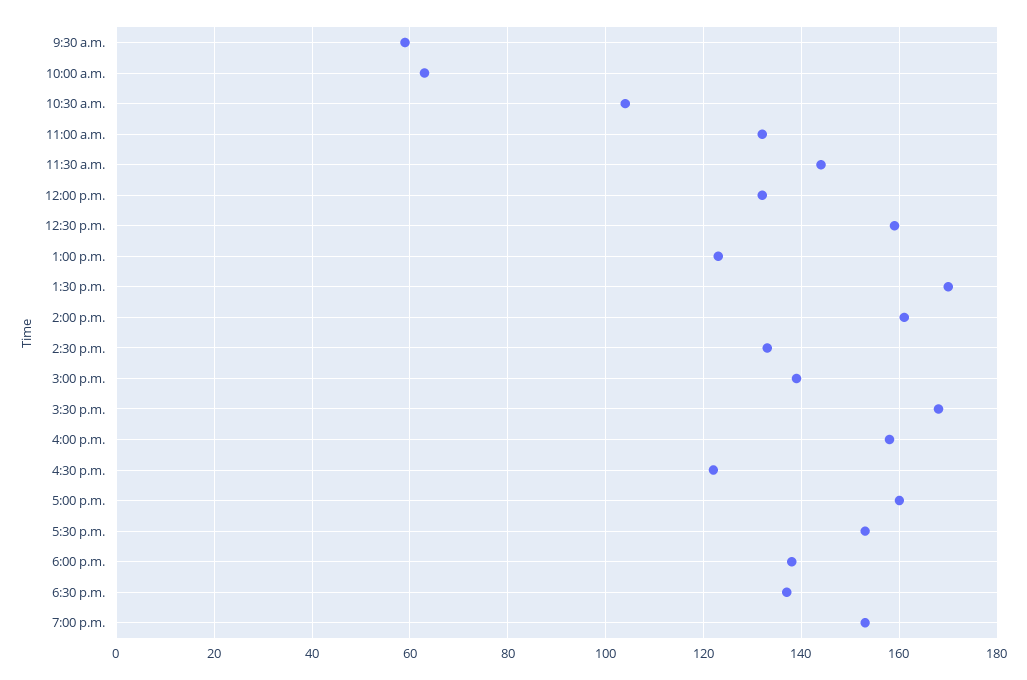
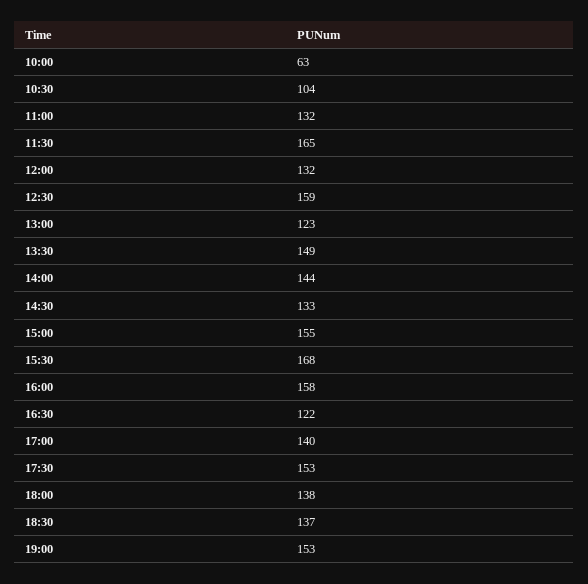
9:30 a.m.: 60 -> none
11:30 a.m.: 145 -> 165
1:30 p.m.: 170 -> 149
2:00 p.m.: 160 -> 144
3:00 p.m.: 140 -> 155
5:00 p.m.: 160 -> 140

